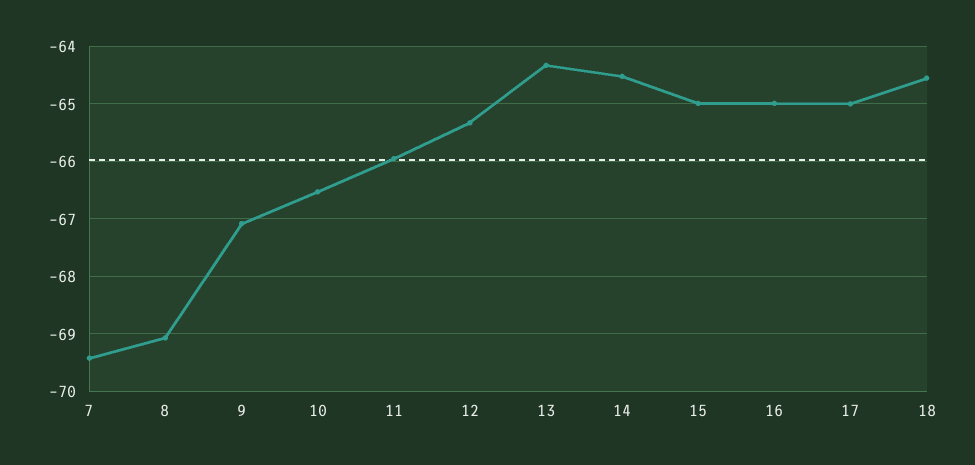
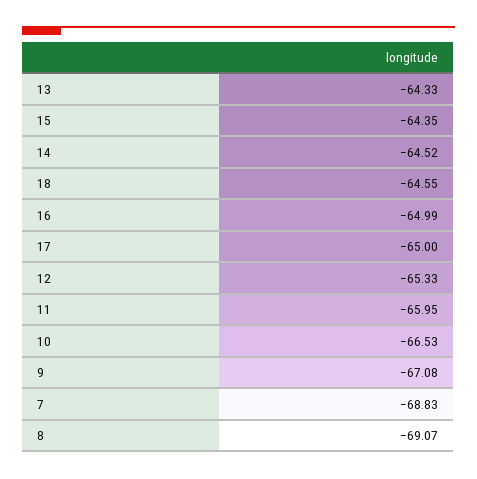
7: -69.4 -> -68.83
15: -65 -> -64.35

